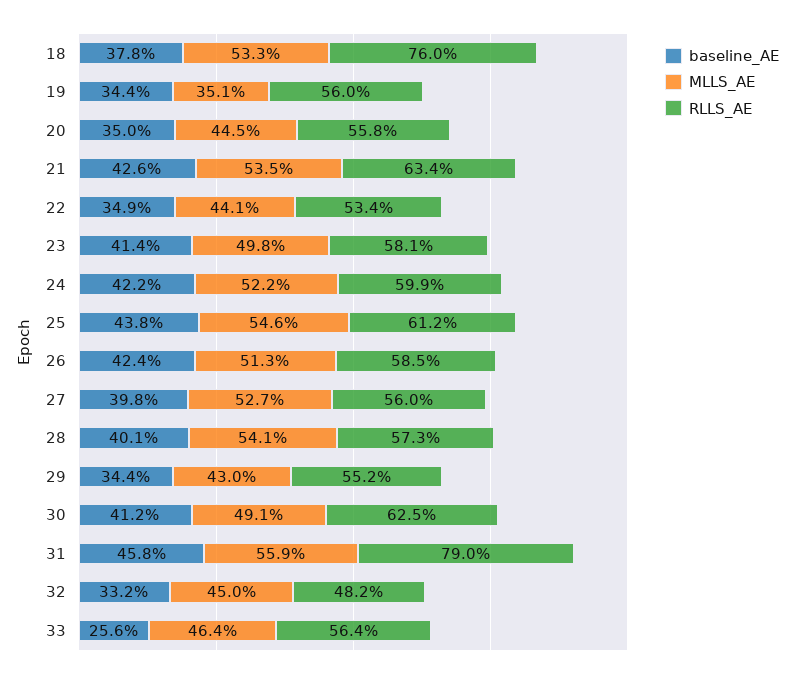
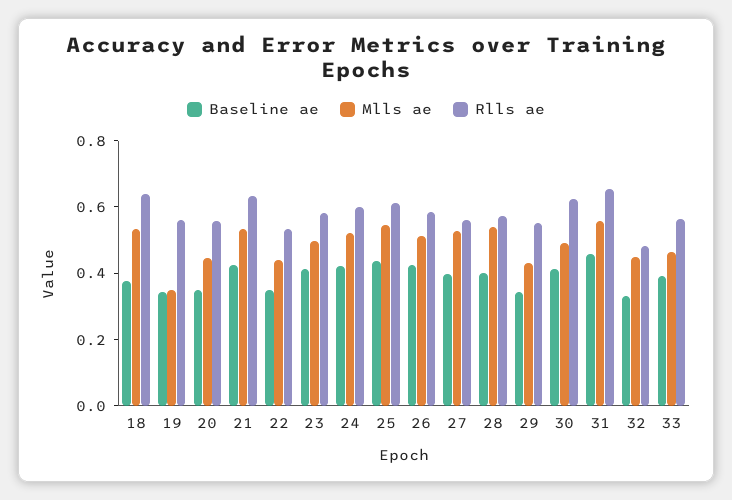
RLLS_AE, 18: 0.76 -> 0.65
RLLS_AE, 31: 0.79 -> 0.65
baseline_AE, 33: 0.256 -> 0.4

